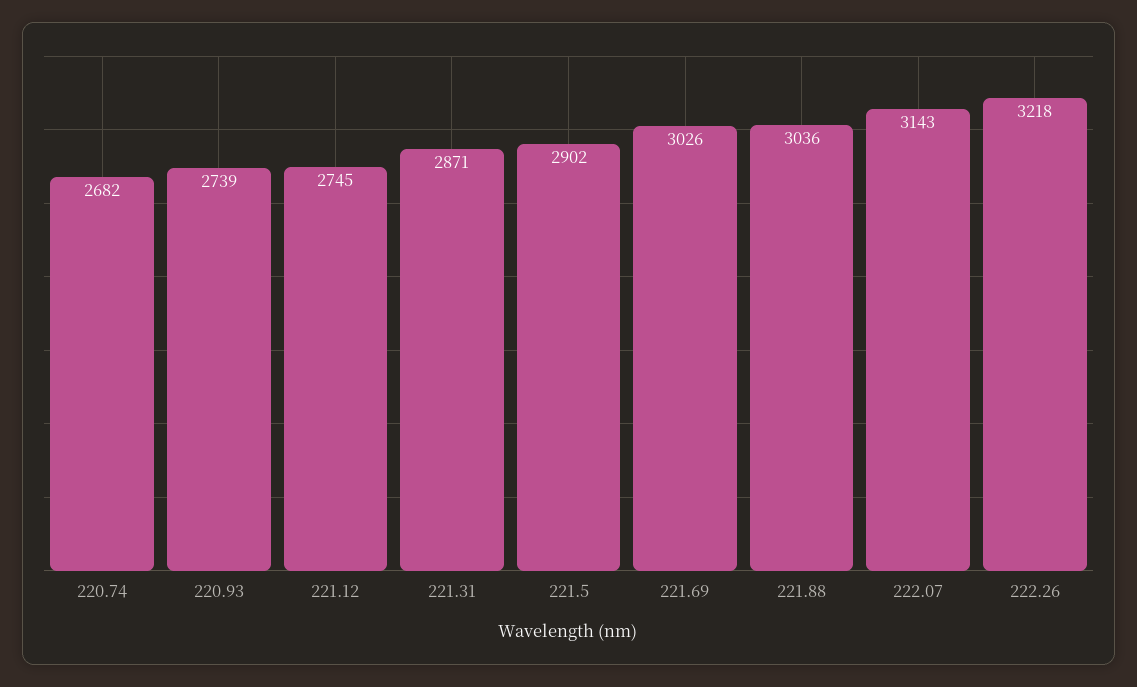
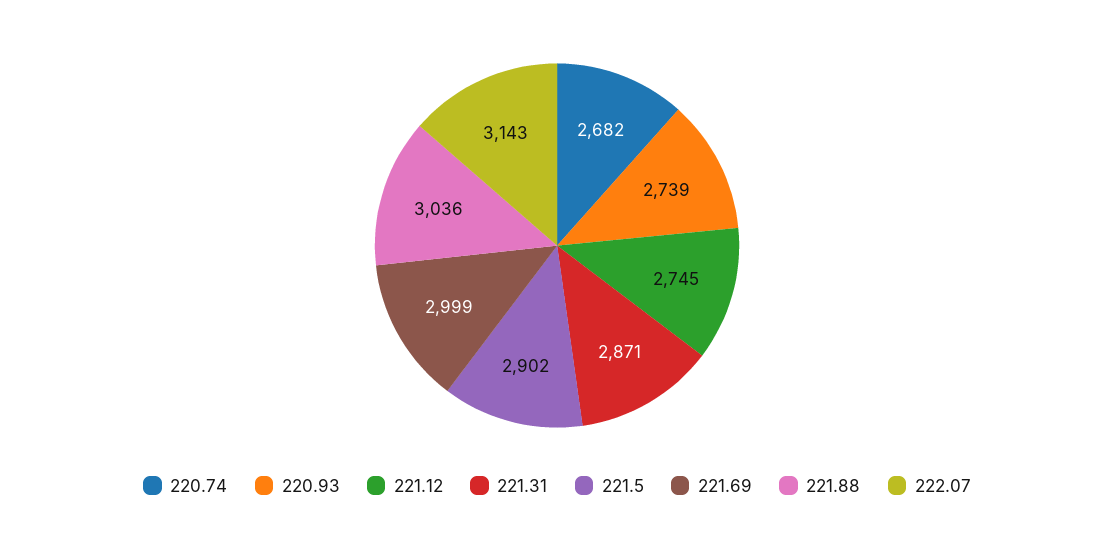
221.69: 3026 -> 2999
222.26: 3218 -> none

